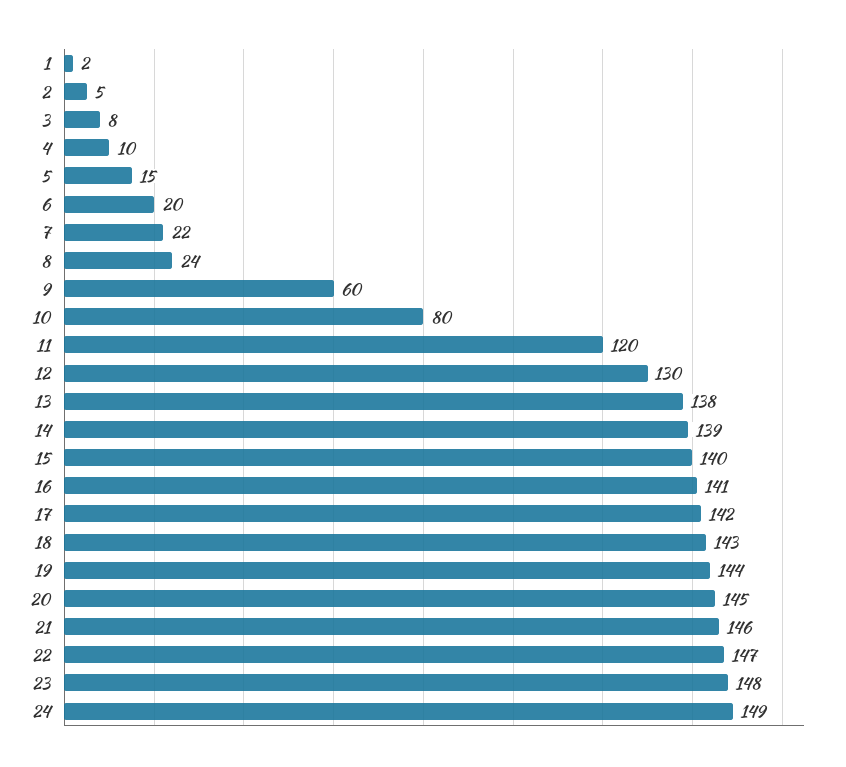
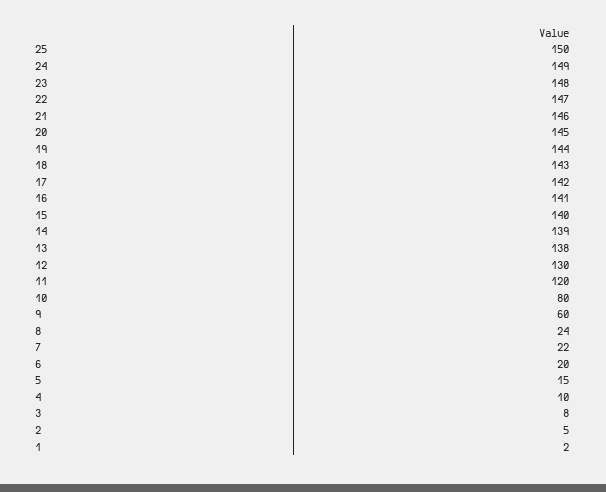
25: none -> 150

